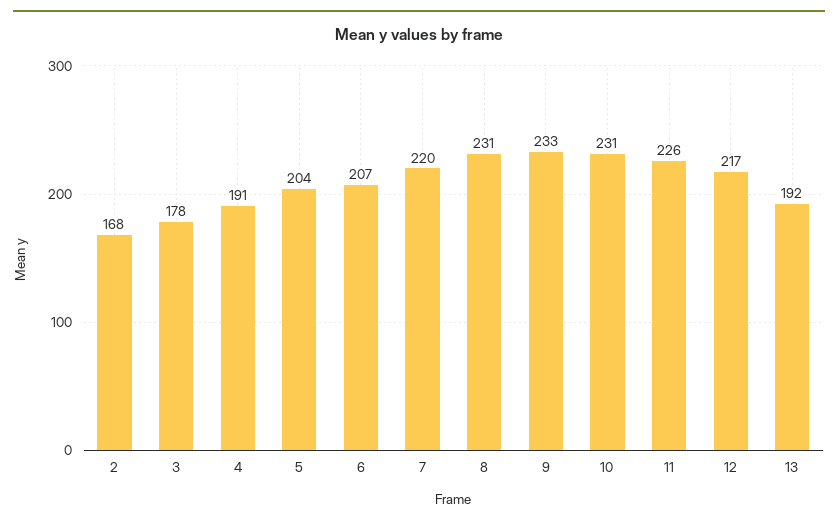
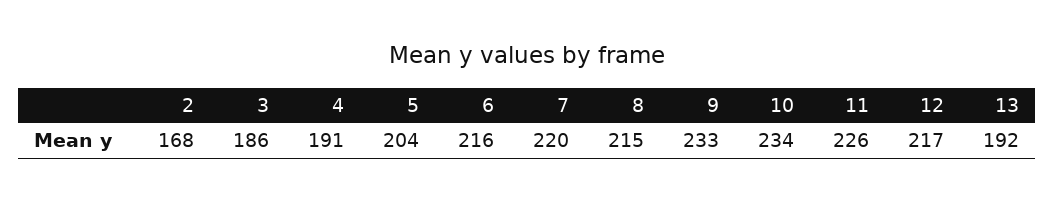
3: 178 -> 186
6: 207 -> 216
8: 231 -> 215
10: 231 -> 234

